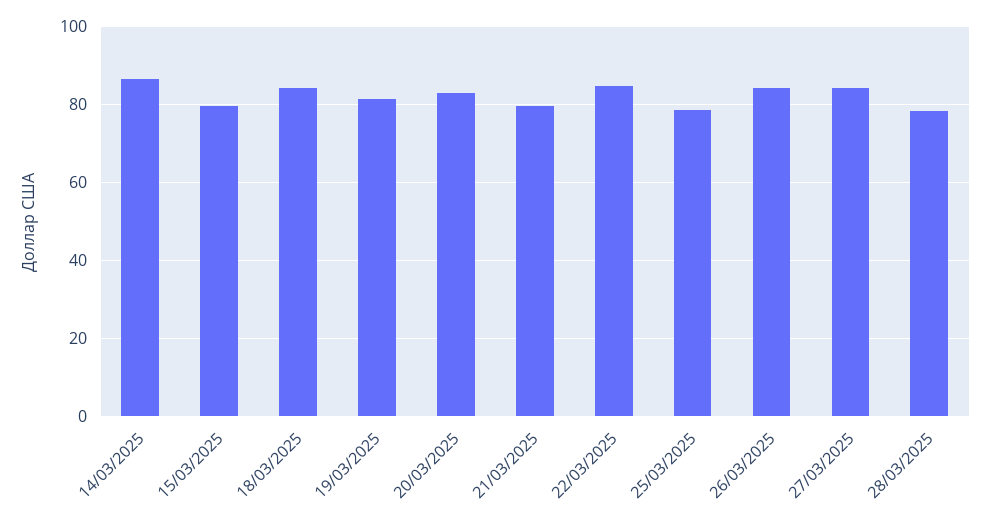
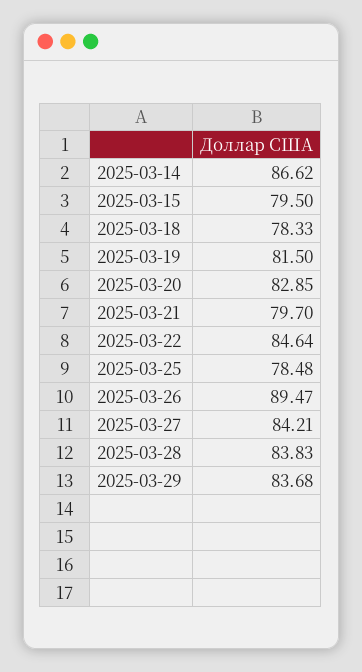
18/03/2025: 84 -> 78.33
26/03/2025: 84 -> 89.47
28/03/2025: 78 -> 83.83
2025-03-29: none -> 83.68

